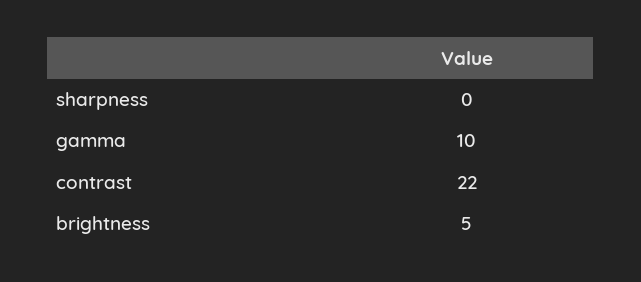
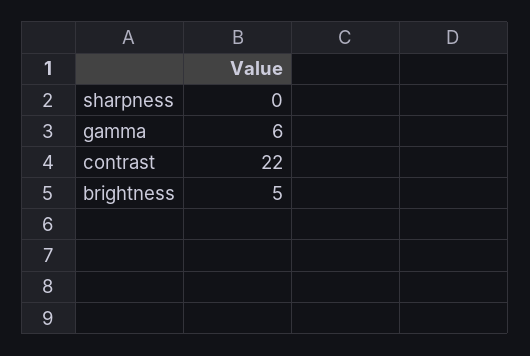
gamma: 10 -> 6

